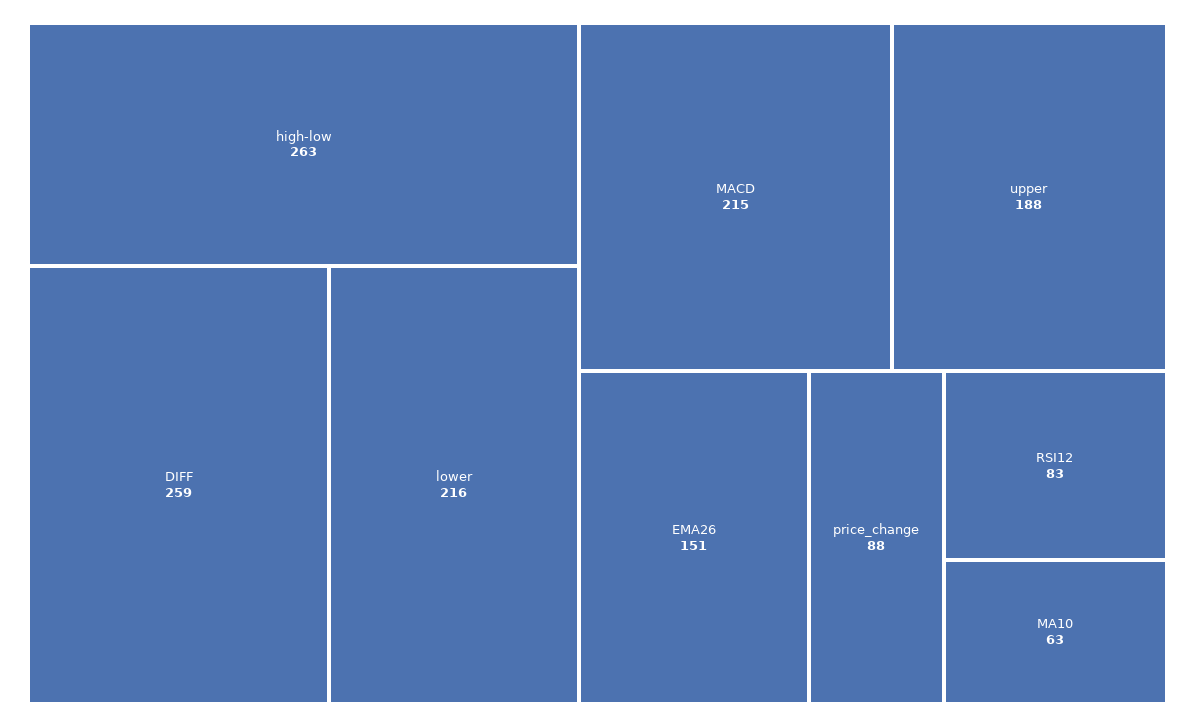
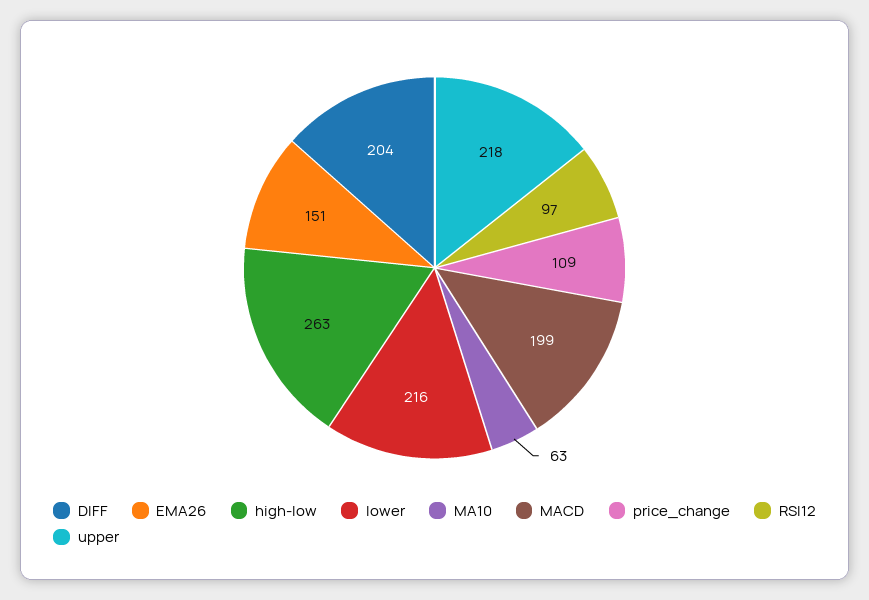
DIFF: 259 -> 204
MACD: 215 -> 199
upper: 188 -> 218
price_change: 88 -> 109
RSI12: 83 -> 97

